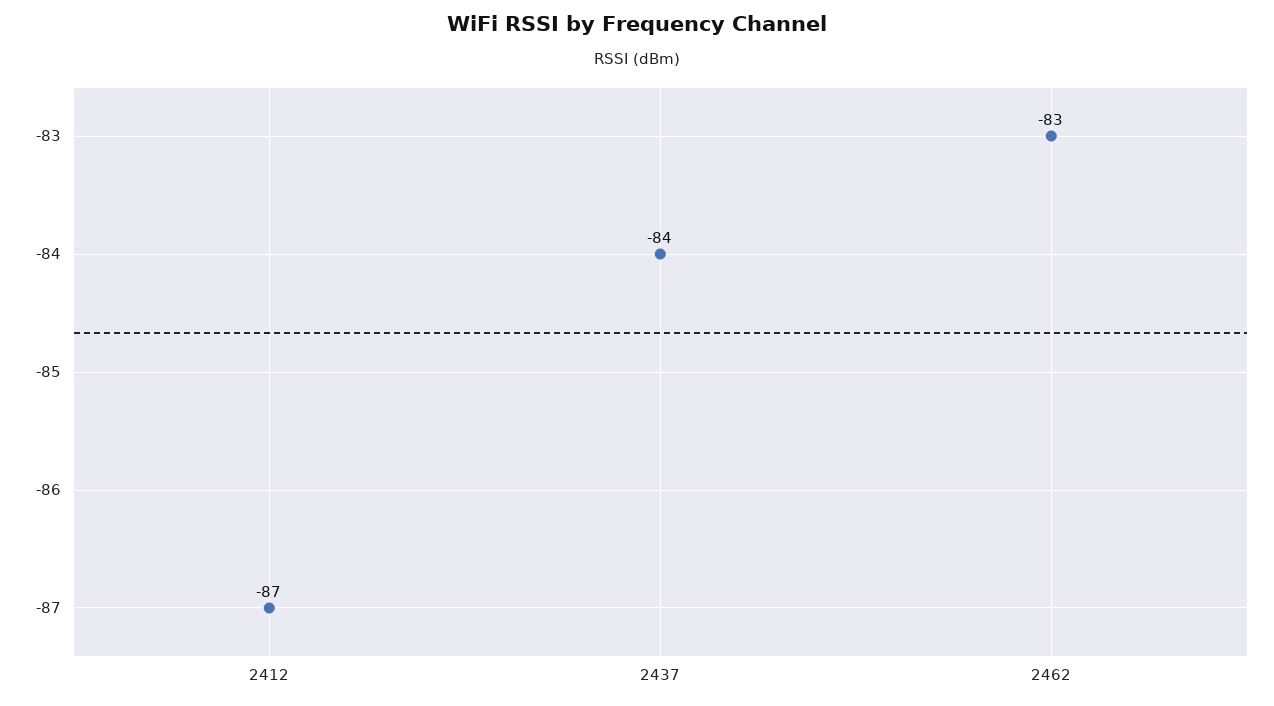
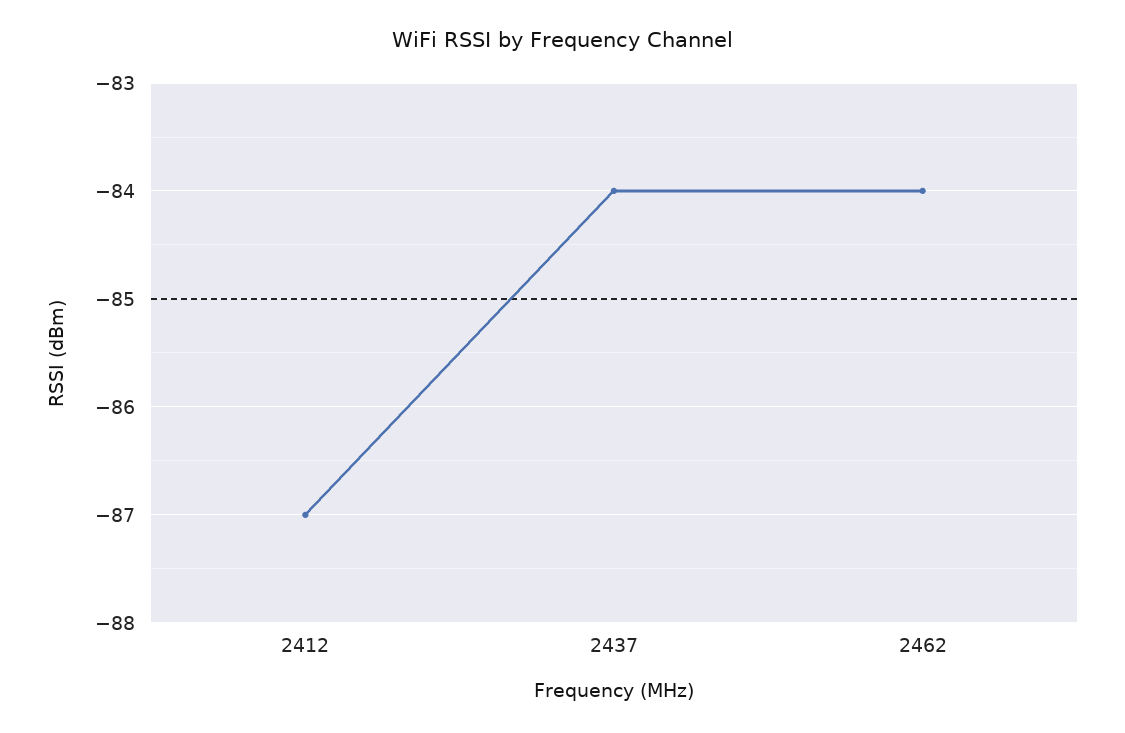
2462: -83 -> -84

